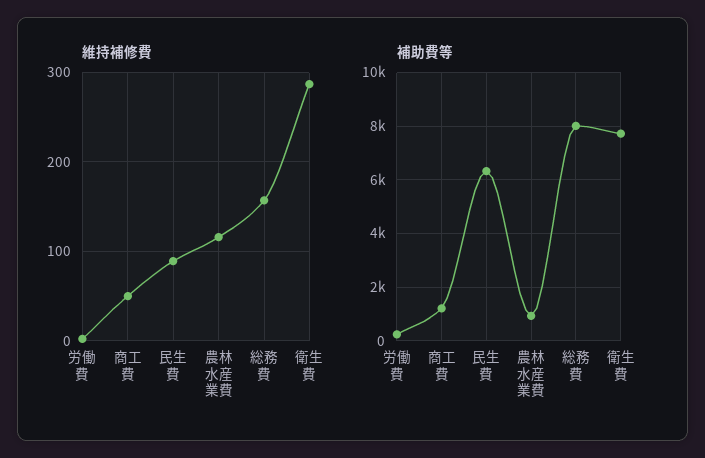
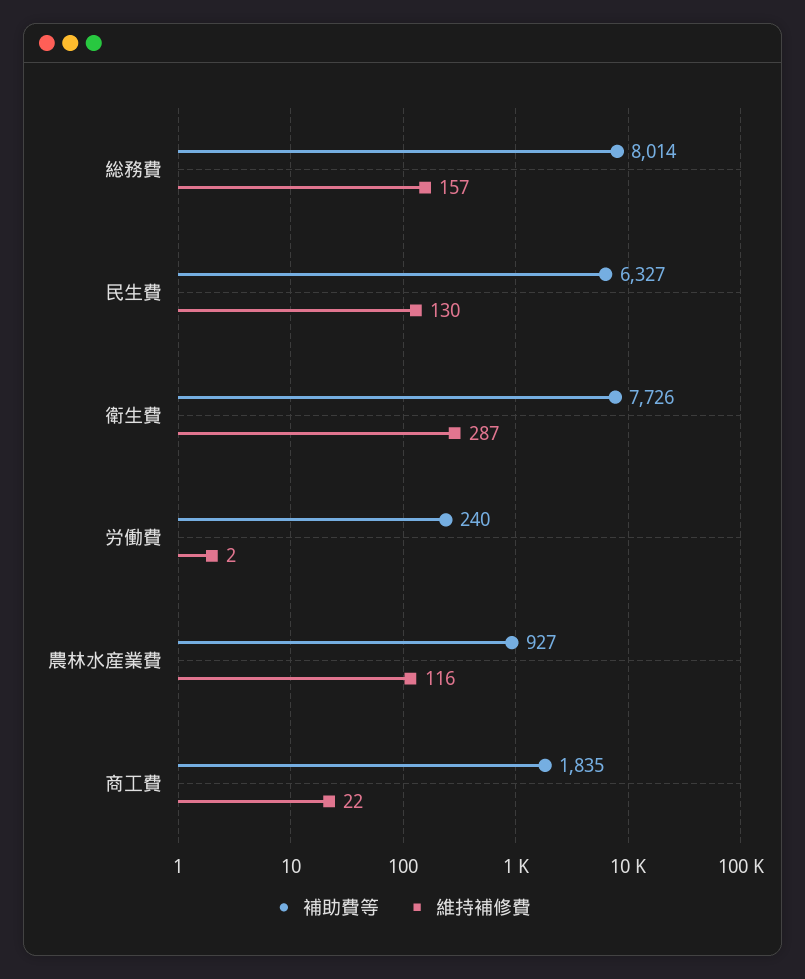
維持補修費, 商工費: 50 -> 22
維持補修費, 民生費: 90 -> 130
補助費等, 商工費: 1250 -> 1835

